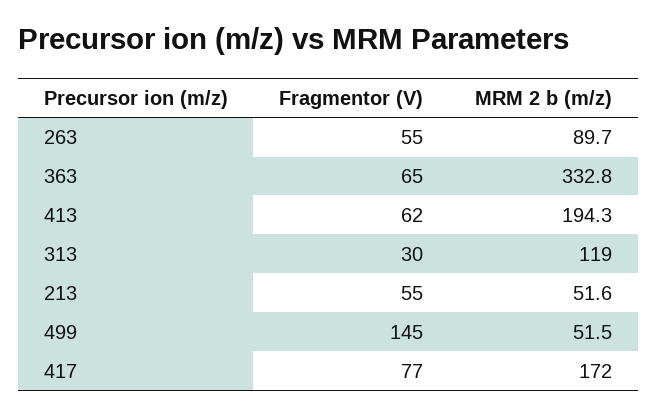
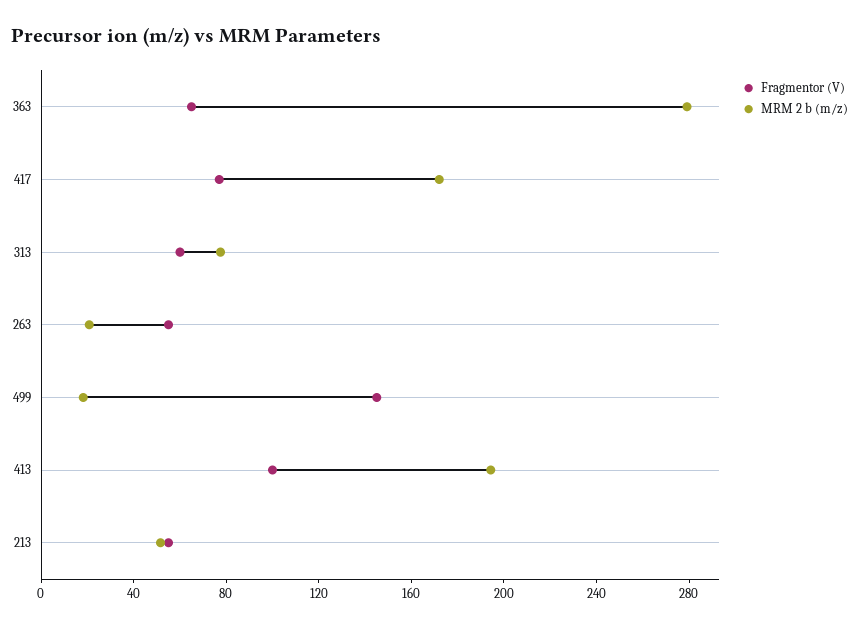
MRM 2 b (m/z), 263: 89.7 -> 20
MRM 2 b (m/z), 363: 332.8 -> 280
Fragmentor (V), 413: 62 -> 100
Fragmentor (V), 313: 30 -> 60
MRM 2 b (m/z), 313: 119 -> 80
MRM 2 b (m/z), 499: 51.5 -> 20

